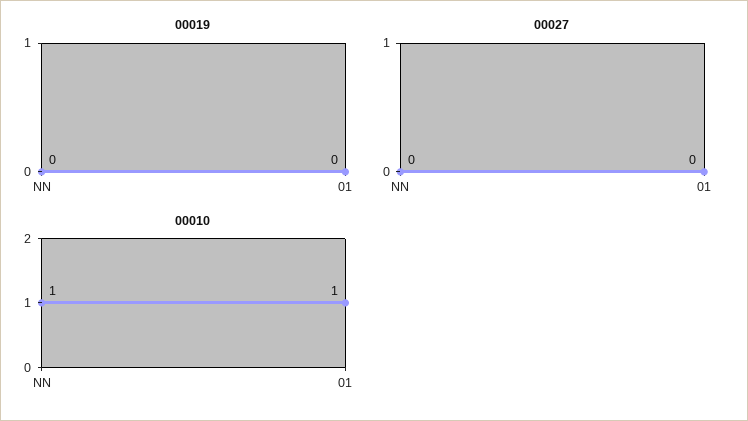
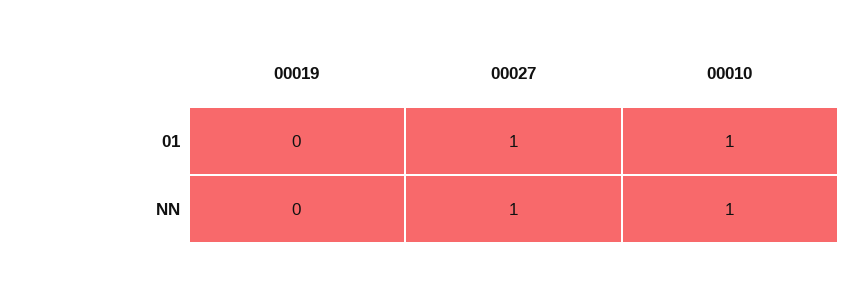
00027, NN: 0 -> 1
00027, 01: 0 -> 1

